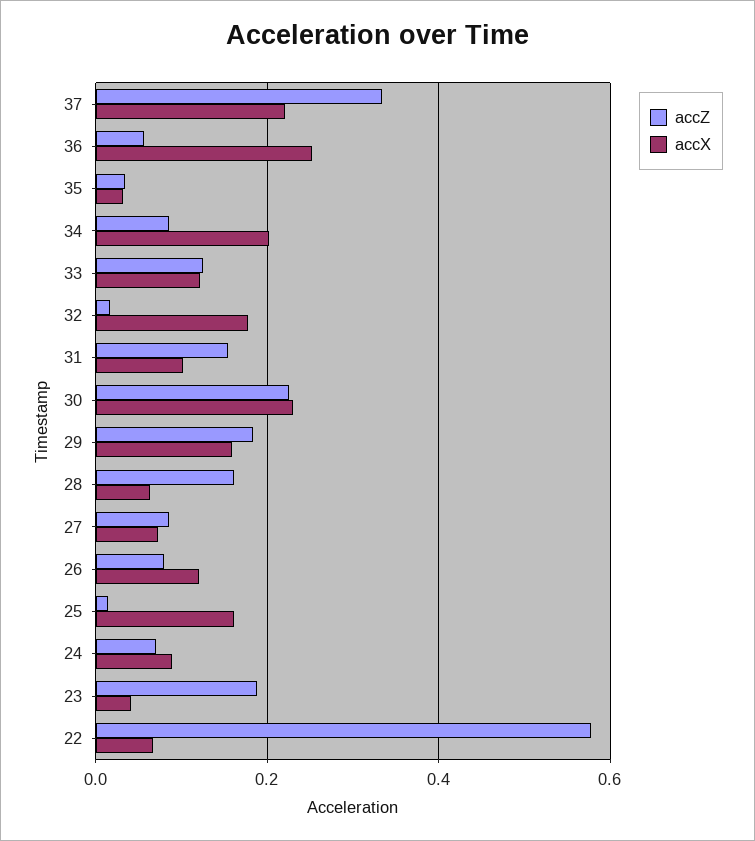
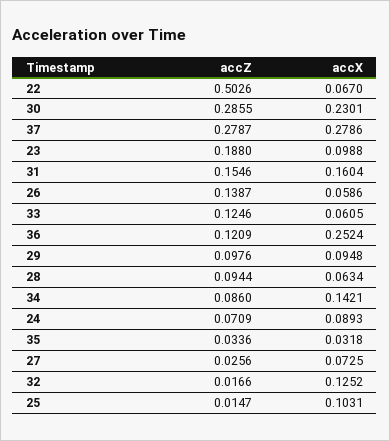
accZ, 37: 0.34 -> 0.2787
accX, 37: 0.22 -> 0.2786
accZ, 36: 0.06 -> 0.1209
accX, 34: 0.2 -> 0.1421
accX, 33: 0.12 -> 0.0605
accX, 32: 0.18 -> 0.1252
accX, 31: 0.1 -> 0.1604
accZ, 30: 0.22 -> 0.2855
accZ, 29: 0.18 -> 0.0976
accX, 29: 0.16 -> 0.0948
accZ, 28: 0.16 -> 0.0944
accZ, 27: 0.08 -> 0.0256
accZ, 26: 0.08 -> 0.1387
accX, 26: 0.12 -> 0.0586
accX, 25: 0.16 -> 0.1031
accX, 23: 0.04 -> 0.0988
accZ, 22: 0.58 -> 0.5026

